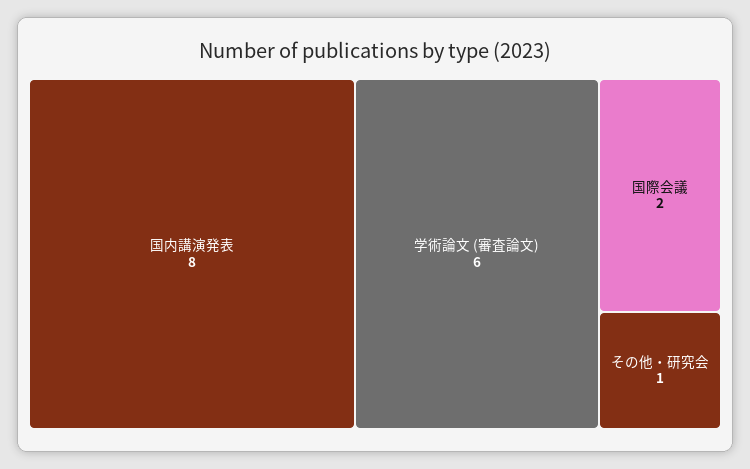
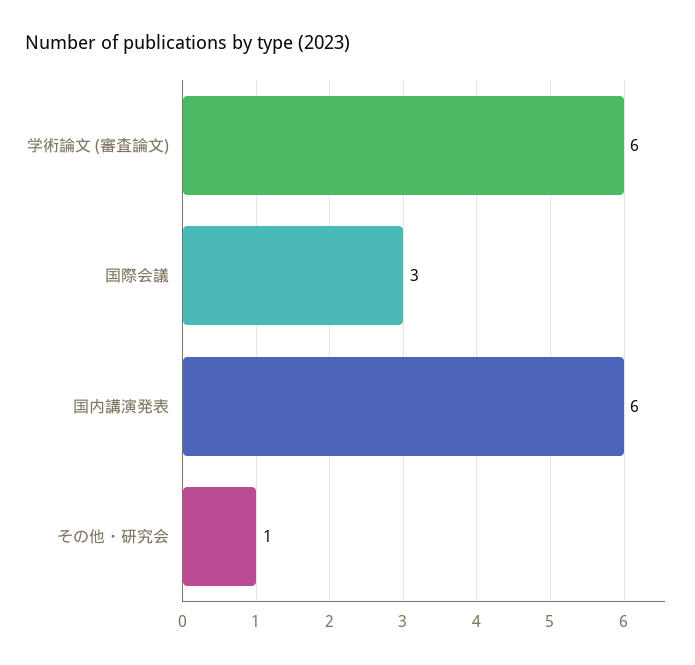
国内講演発表: 8 -> 6
国際会議: 2 -> 3

